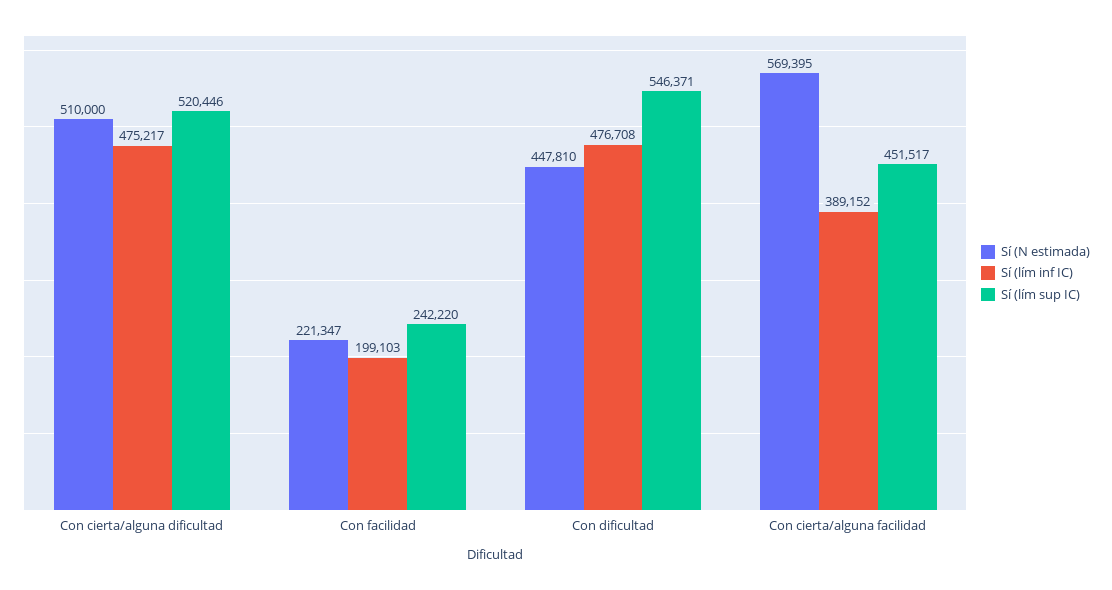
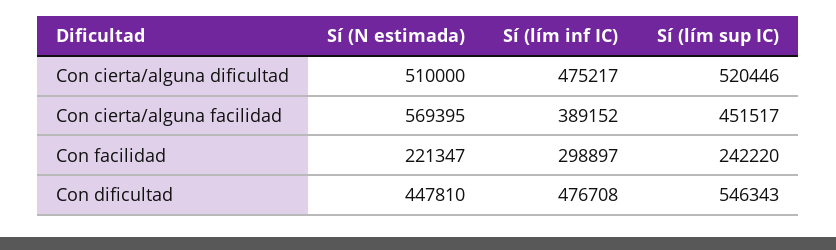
Sí (lím inf IC), Con facilidad: 199103 -> 298897
Sí (lím sup IC), Con dificultad: 546371 -> 546343

